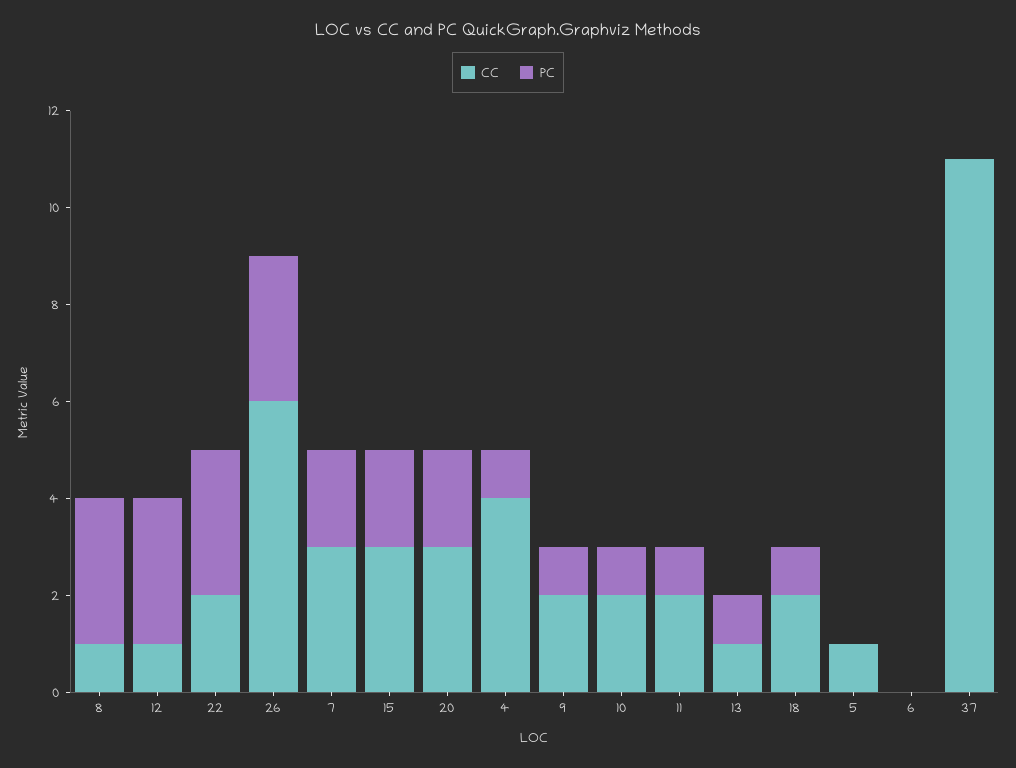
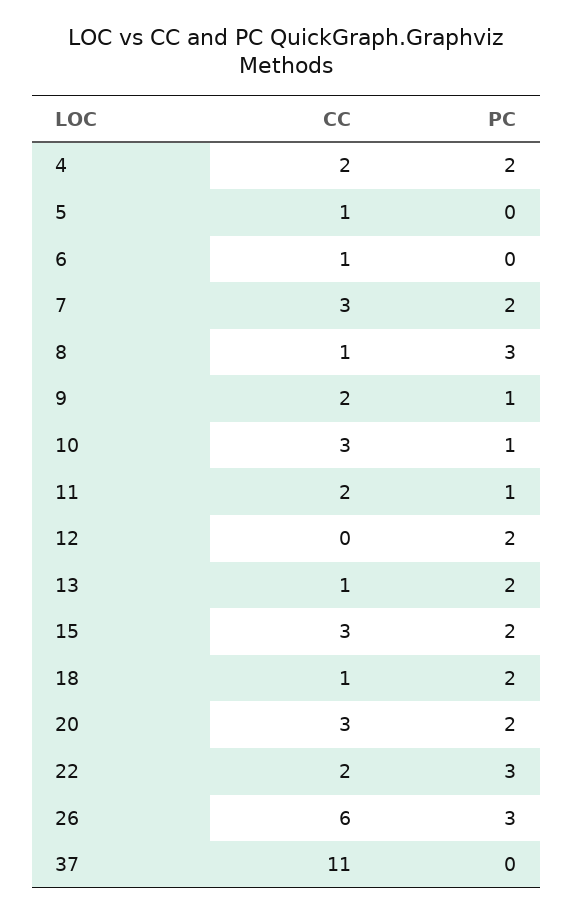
CC, 12: 1 -> 0
PC, 12: 3 -> 2
CC, 4: 4 -> 2
PC, 4: 1 -> 2
CC, 10: 2 -> 3
PC, 13: 1 -> 2
CC, 18: 2 -> 1
PC, 18: 1 -> 2
CC, 6: 0 -> 1

